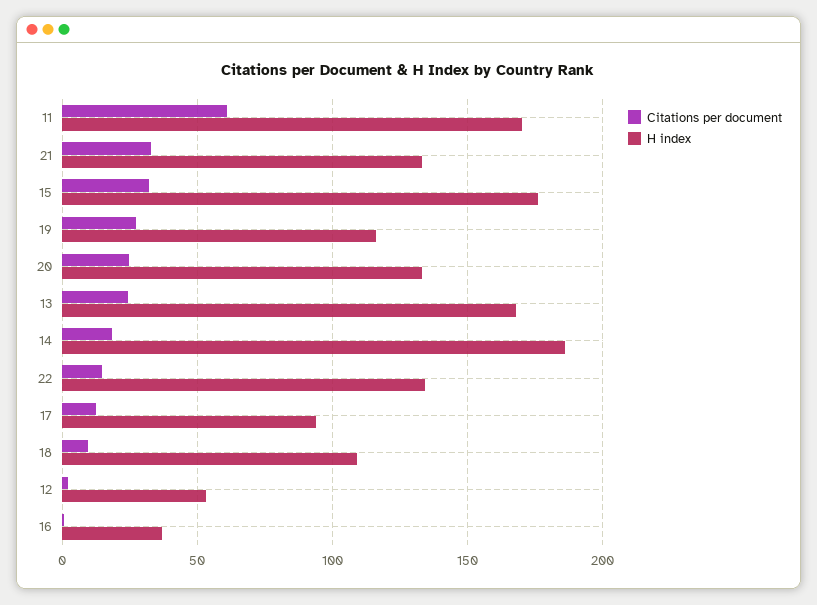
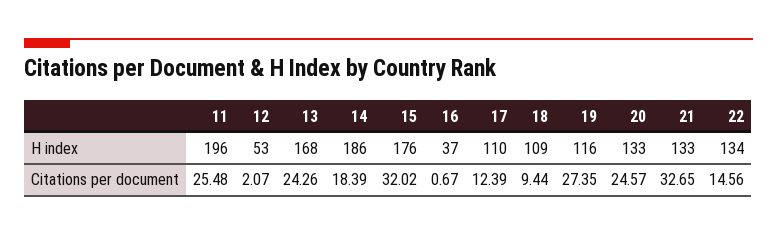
Citations per document, 11: 60 -> 25.48
H index, 11: 170 -> 196
H index, 17: 95 -> 110

